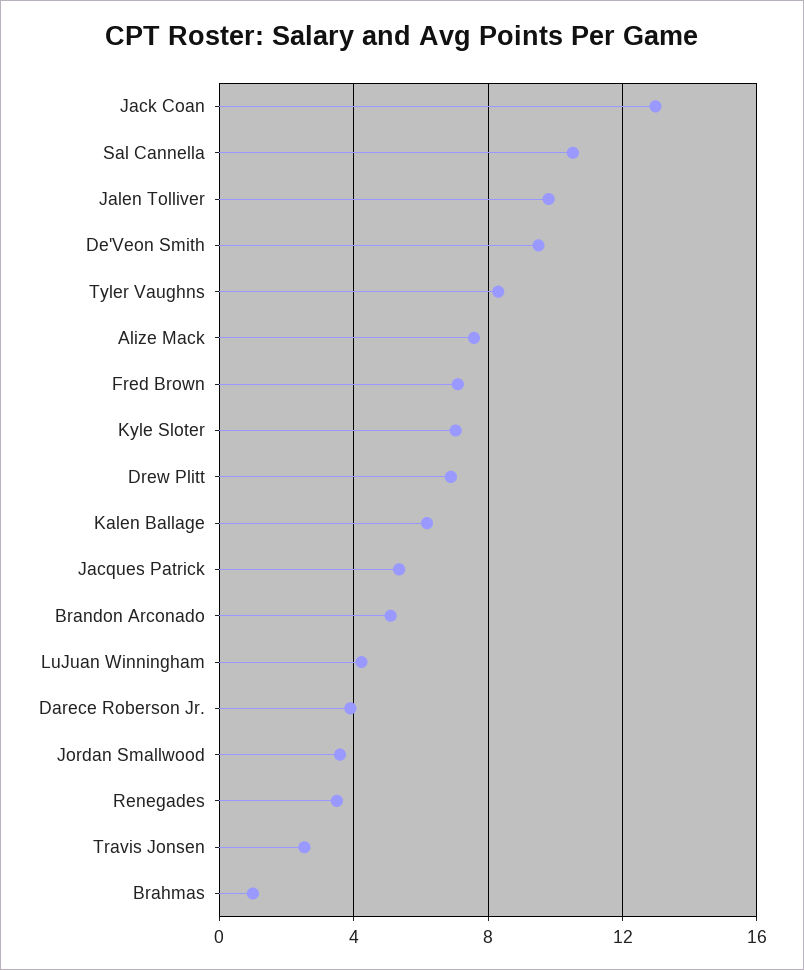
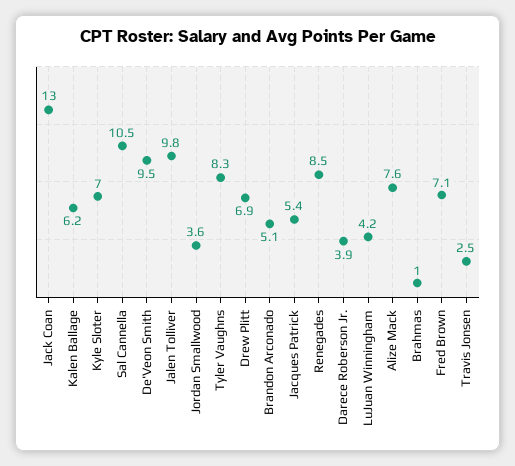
Renegades: 3.5 -> 8.5

